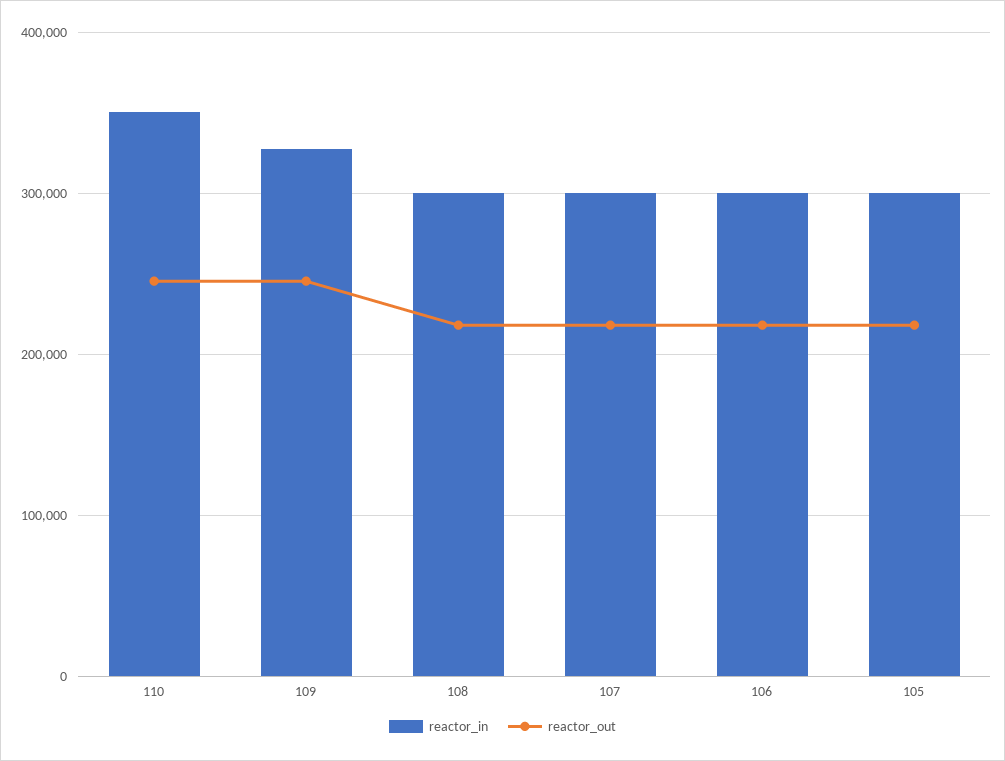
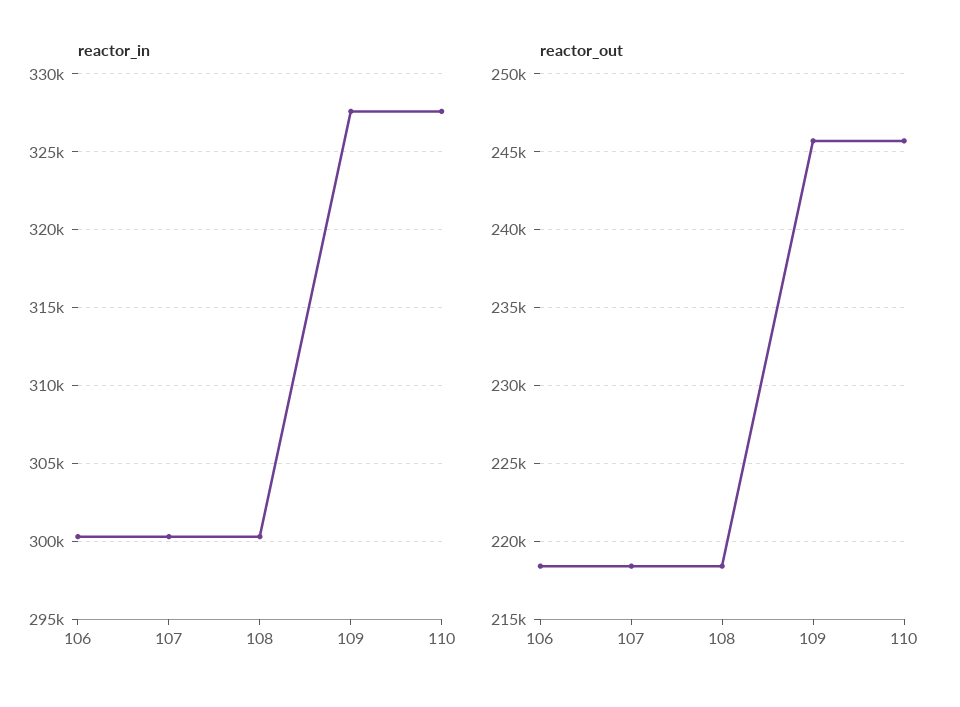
reactor_in, 110: 350000 -> 327500
reactor_in, 105: 300000 -> none
reactor_out, 105: 220000 -> none

